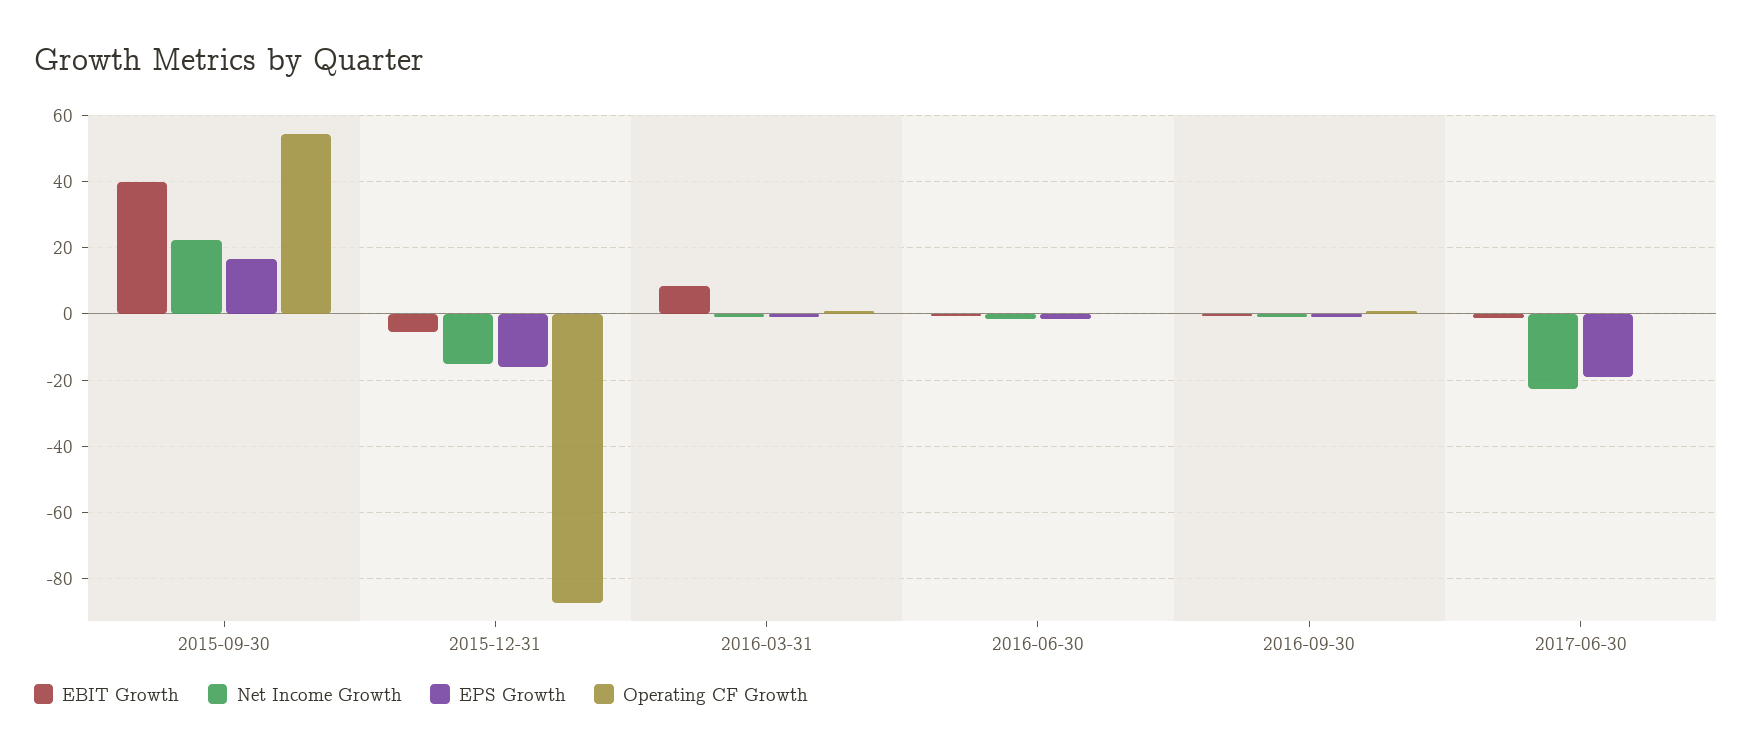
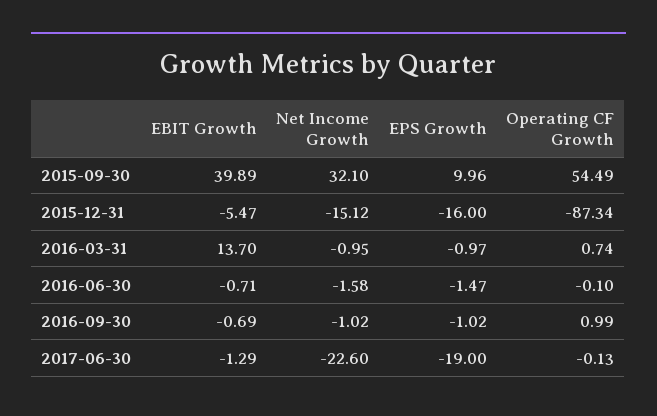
Net Income Growth, 2015-09-30: 22 -> 32.1
EPS Growth, 2015-09-30: 16 -> 9.96
EBIT Growth, 2016-03-31: 8 -> 13.7

